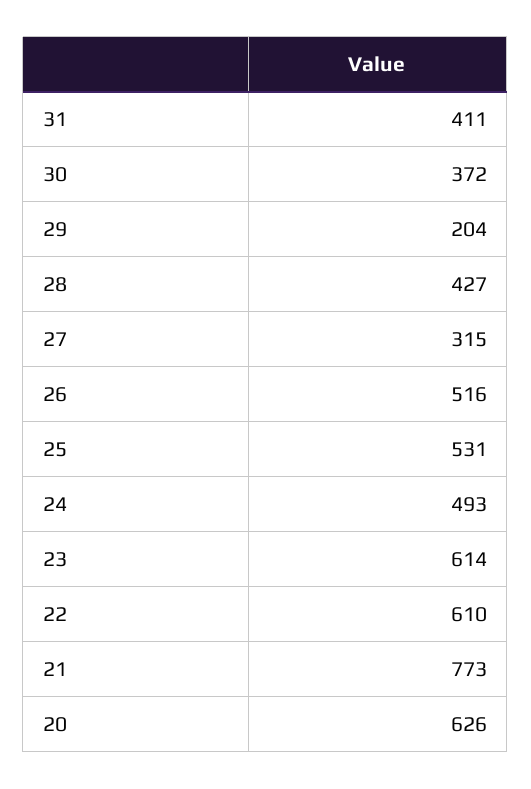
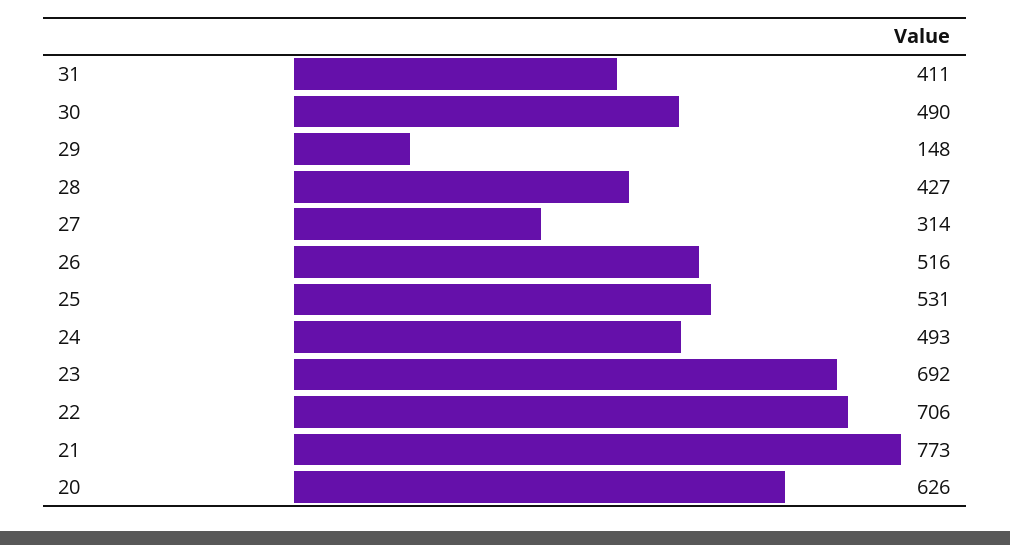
30: 372 -> 490
29: 204 -> 148
27: 315 -> 314
23: 614 -> 692
22: 610 -> 706

